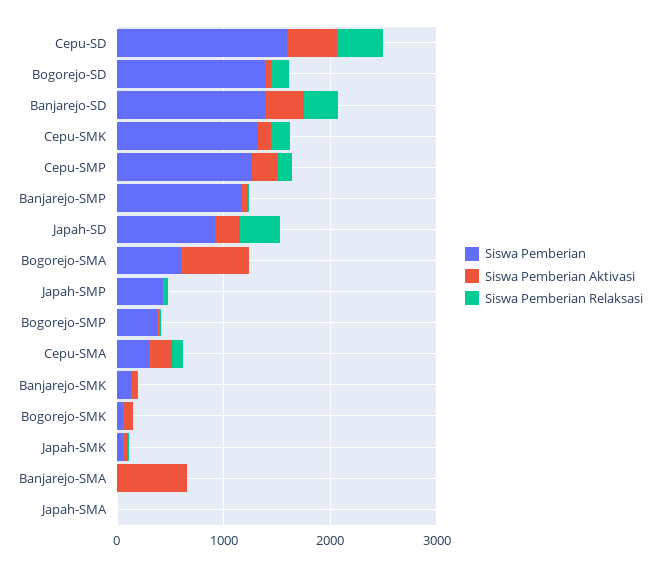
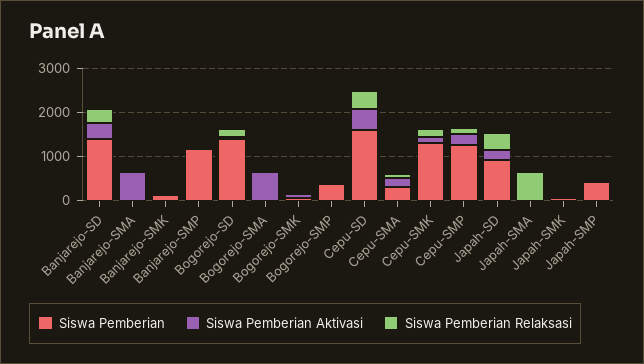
Siswa Pemberian, Bogorejo-SMA: 600 -> 0
Siswa Pemberian Relaksasi, Japah-SMA: 0 -> 600

